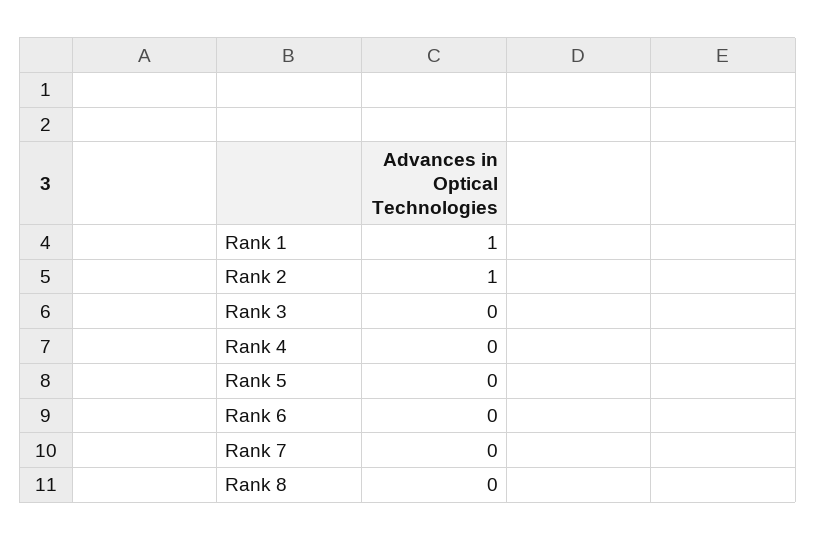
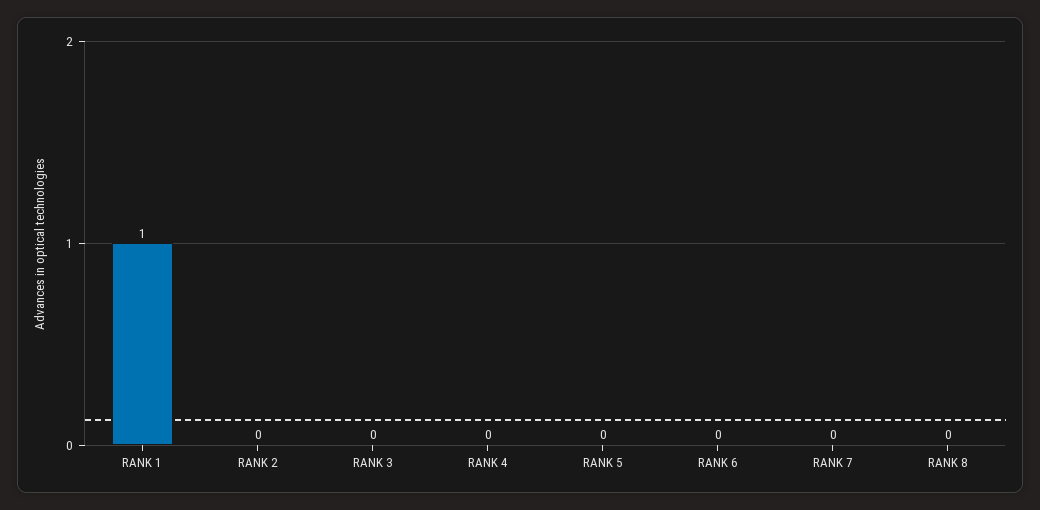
Rank 2: 1 -> 0

